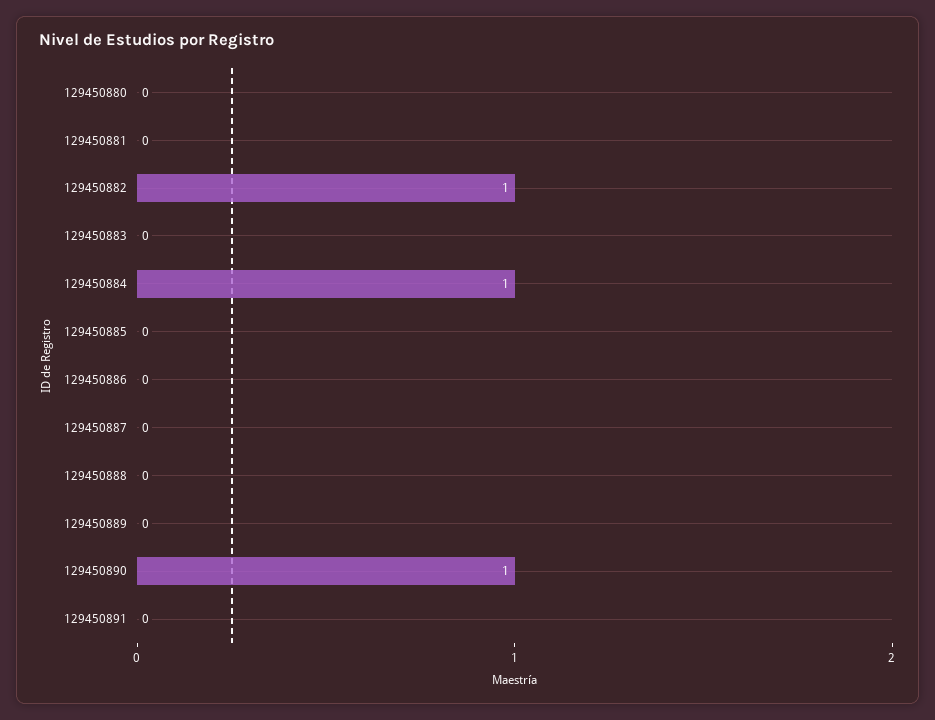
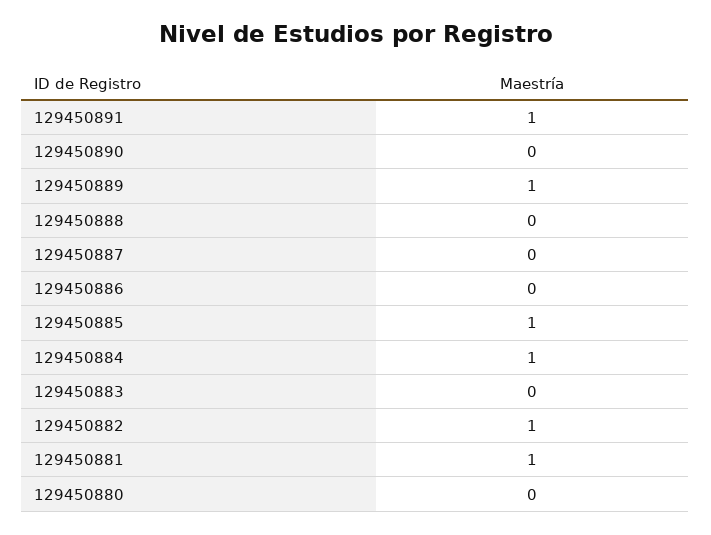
129450881: 0 -> 1
129450885: 0 -> 1
129450889: 0 -> 1
129450890: 1 -> 0
129450891: 0 -> 1

